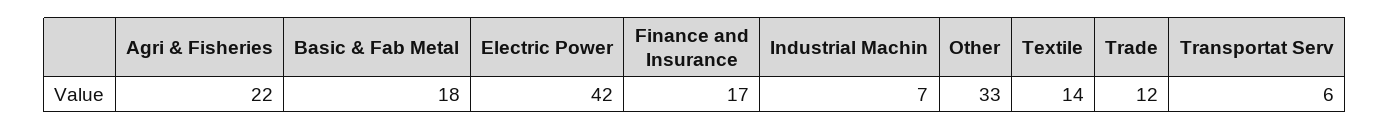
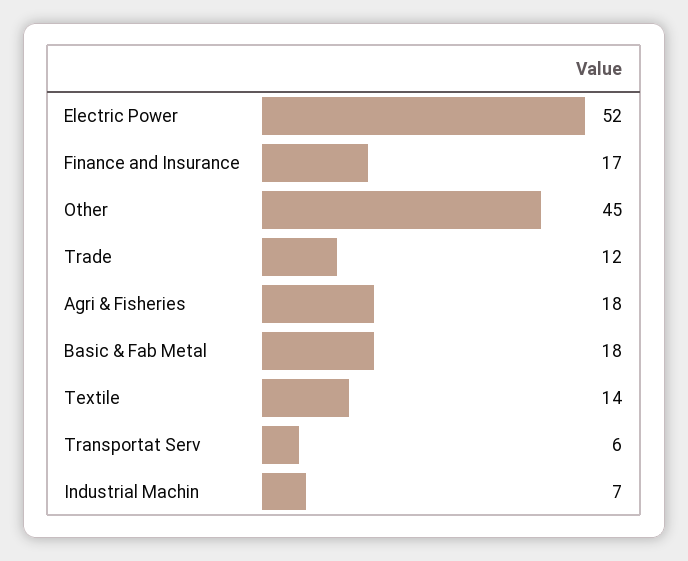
Agri & Fisheries: 22 -> 18
Electric Power: 42 -> 52
Other: 33 -> 45

